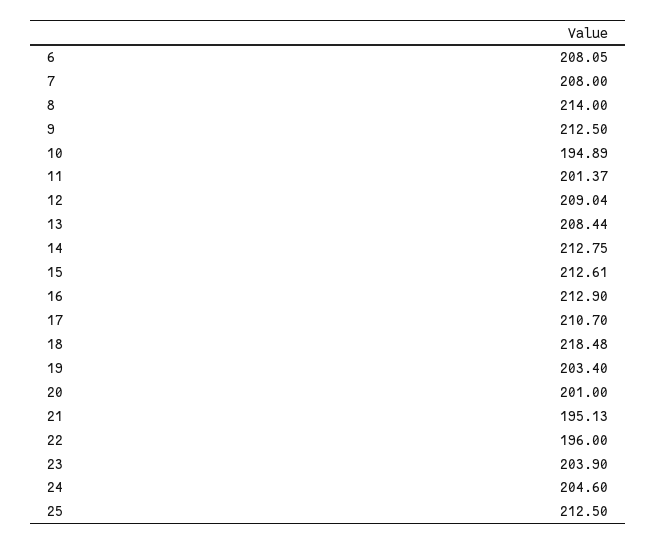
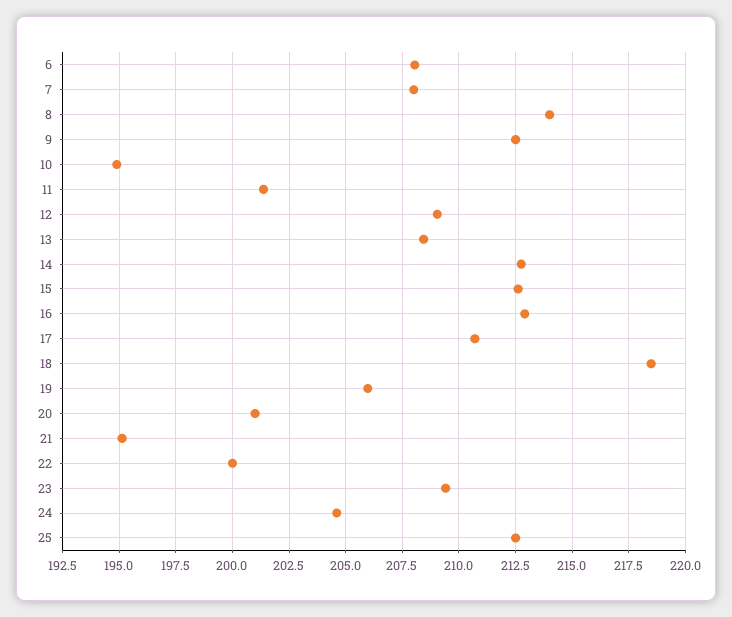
19: 203.4 -> 206
22: 196 -> 200
23: 203.9 -> 209.5

